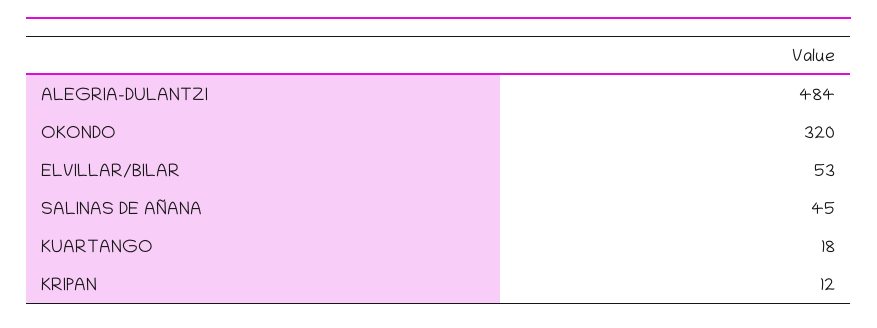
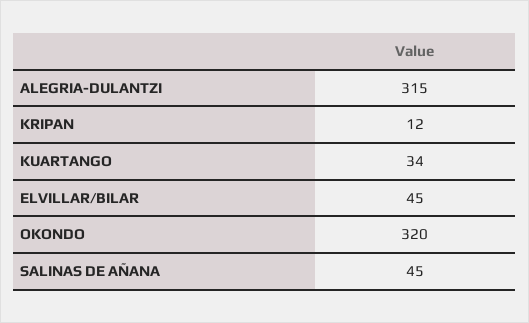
ALEGRIA-DULANTZI: 484 -> 315
ELVILLAR/BILAR: 53 -> 45
KUARTANGO: 18 -> 34

